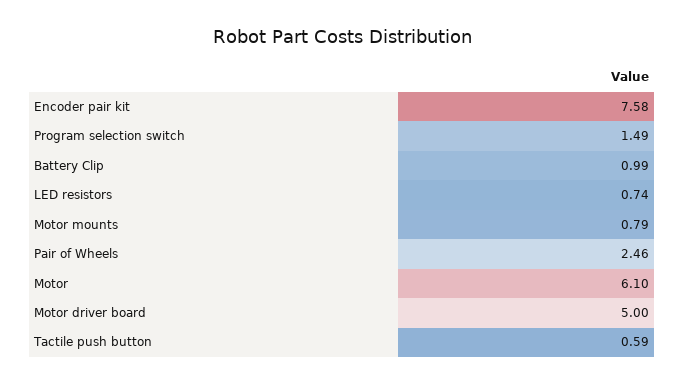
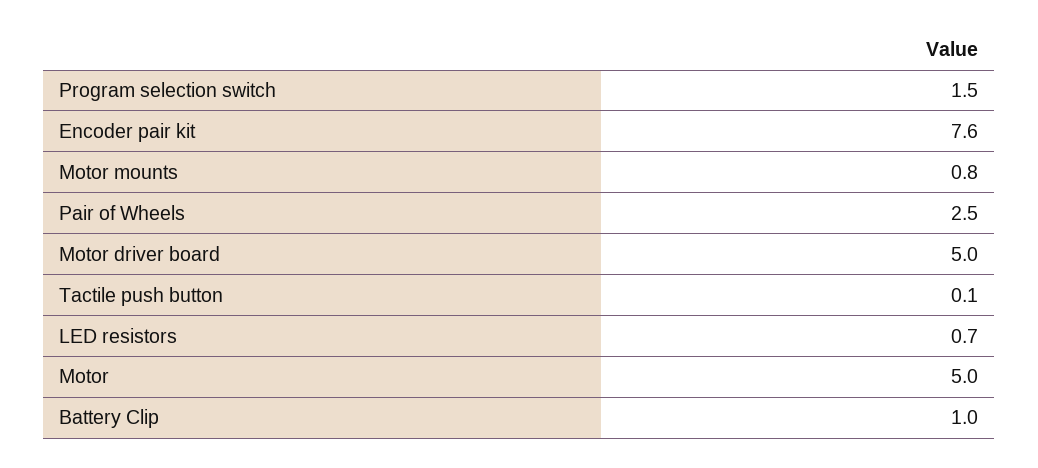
Motor: 6.1 -> 5
Tactile push button: 0.59 -> 0.1

